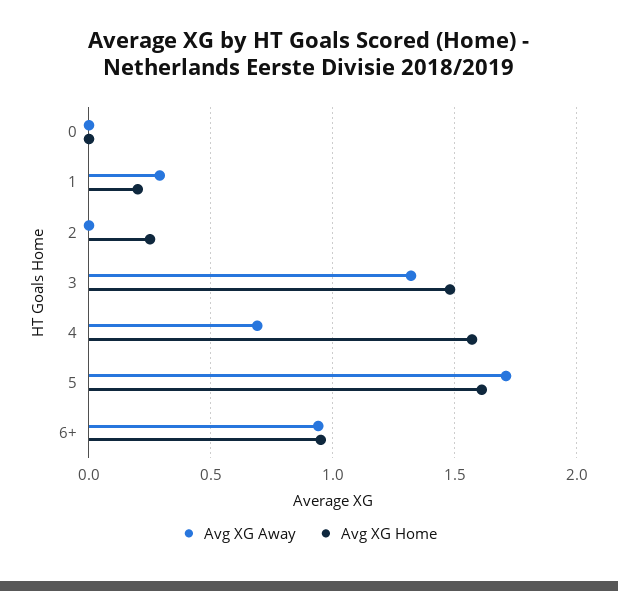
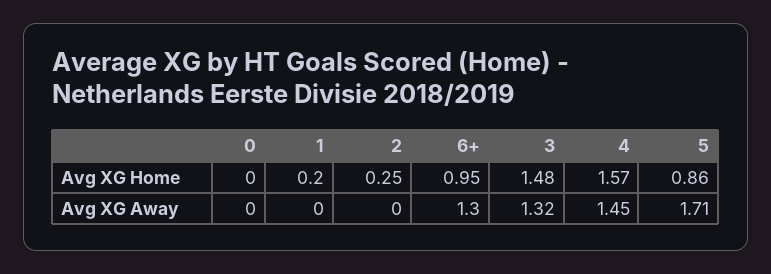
Avg XG Away, 1: 0.3 -> 0
Avg XG Away, 4: 0.7 -> 1.45
Avg XG Home, 5: 1.6 -> 0.86
Avg XG Away, 6+: 0.95 -> 1.3

